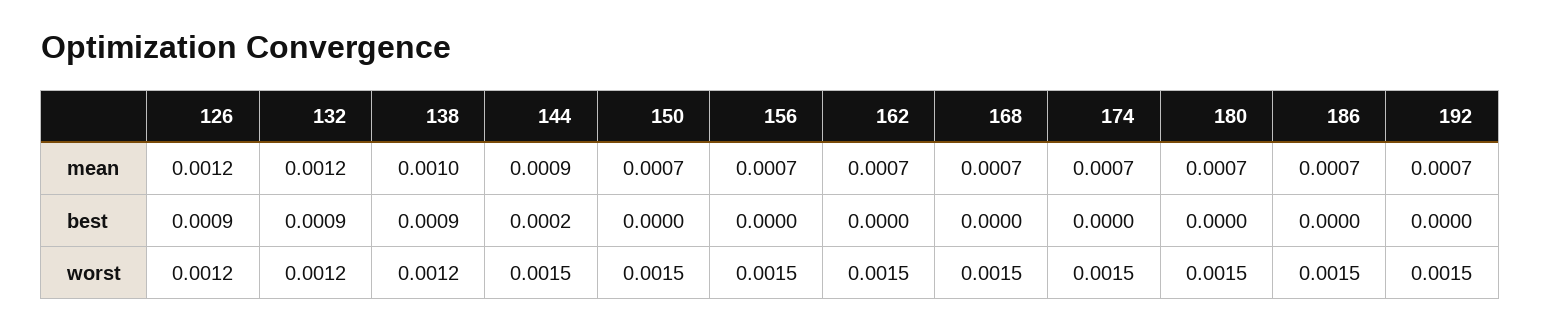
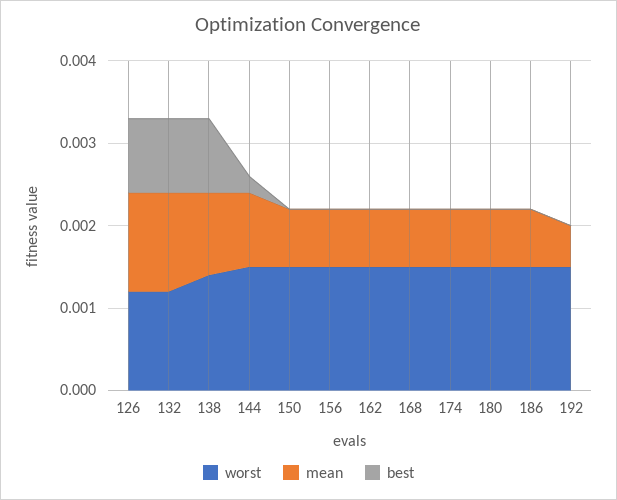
mean, 192: 0.0007 -> 0.0005
worst, 138: 0.0012 -> 0.0014

